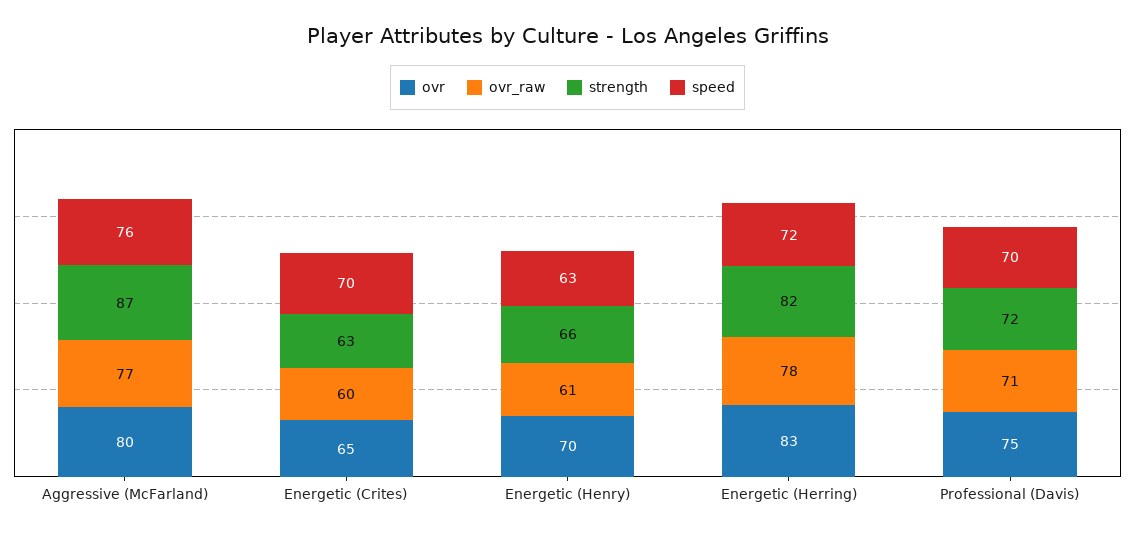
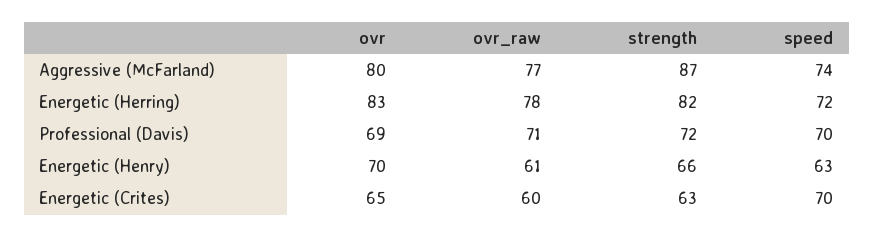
speed, Aggressive (McFarland): 76 -> 74
ovr, Professional (Davis): 75 -> 69

